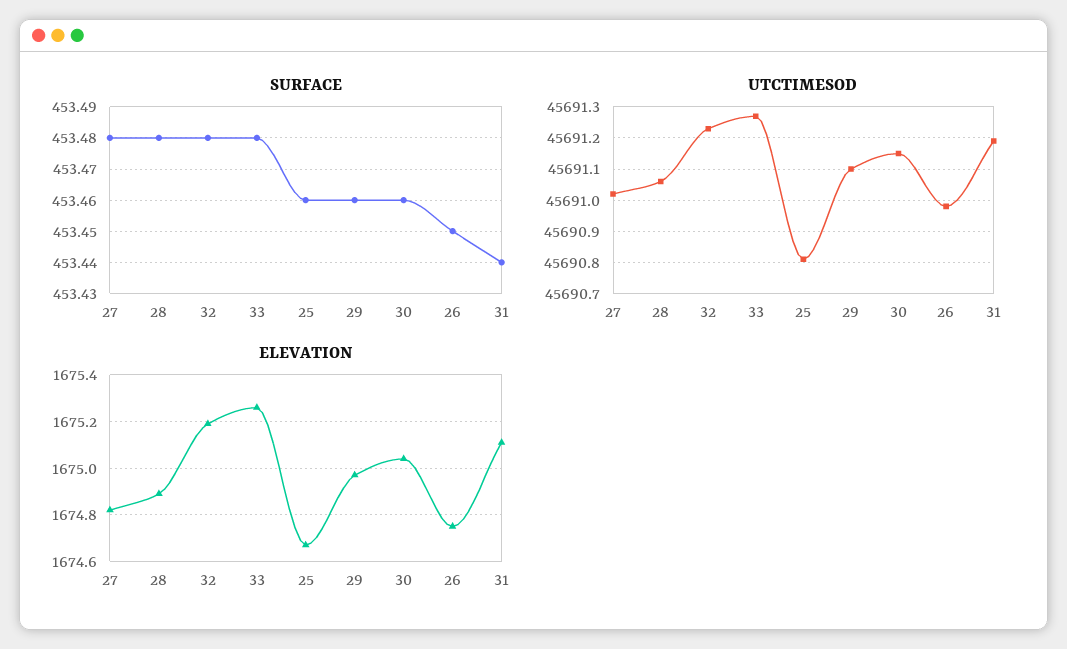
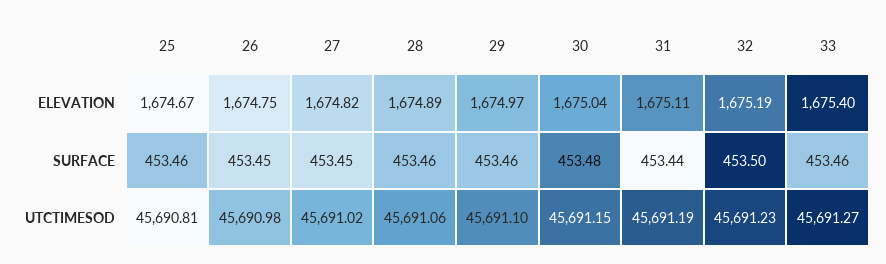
SURFACE, 27: 453.48 -> 453.45
SURFACE, 28: 453.48 -> 453.46
SURFACE, 32: 453.48 -> 453.5
SURFACE, 33: 453.48 -> 453.46
SURFACE, 30: 453.46 -> 453.48
ELEVATION, 33: 1675.25 -> 1675.4

